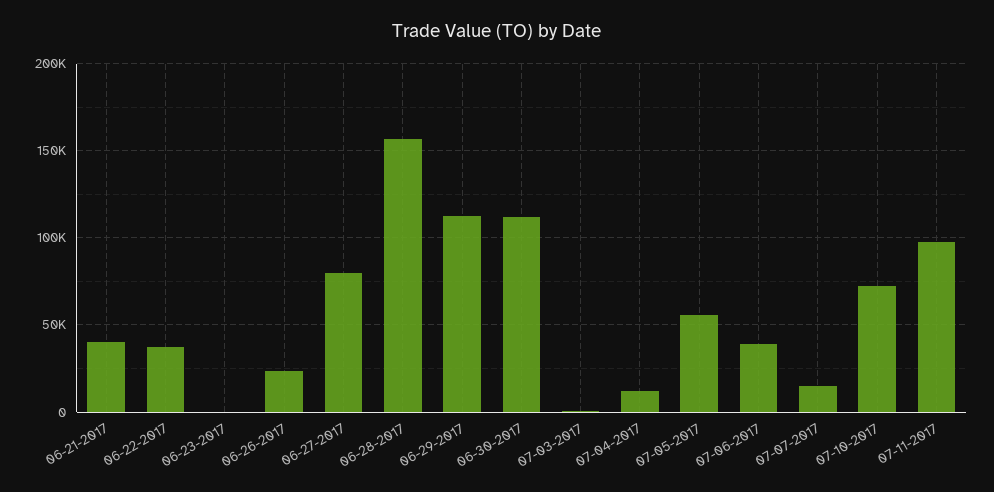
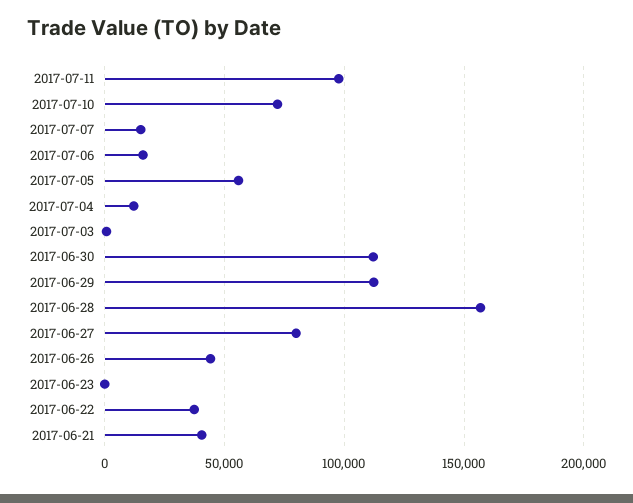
06-26-2017: 25000 -> 45000
07-06-2017: 40000 -> 15000

